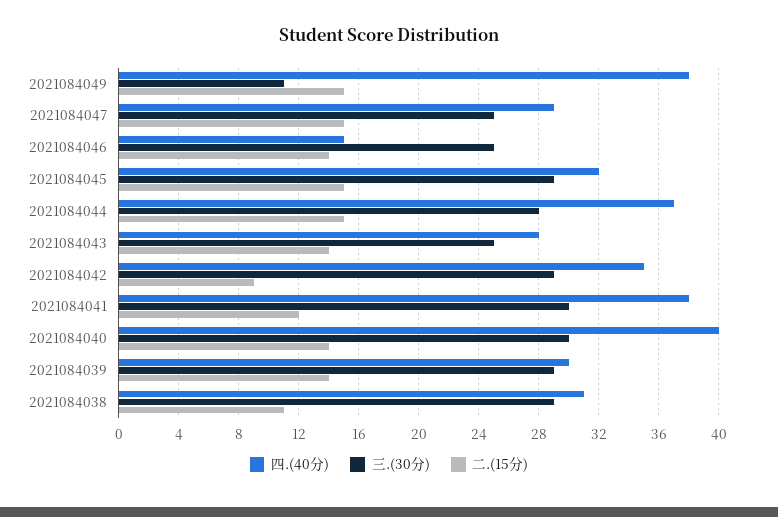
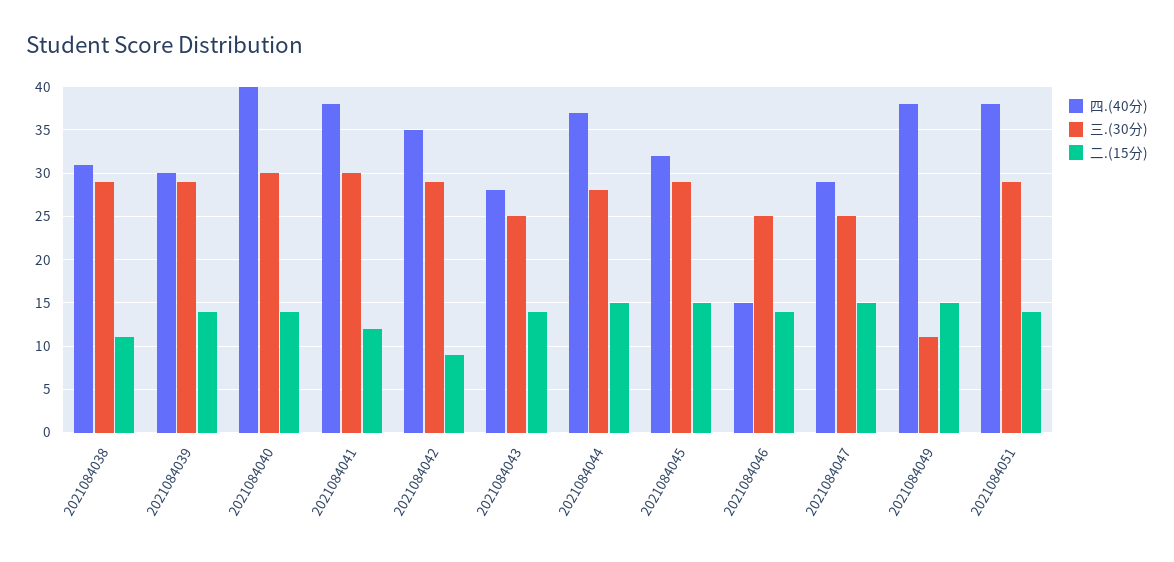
四.(40分), 2021084051: none -> 38
三.(30分), 2021084051: none -> 29
二.(15分), 2021084051: none -> 14

